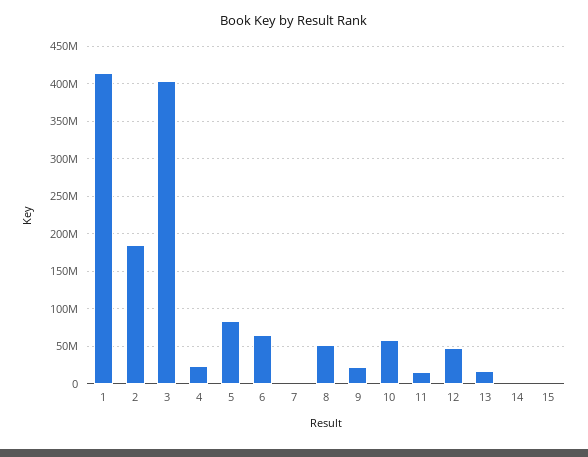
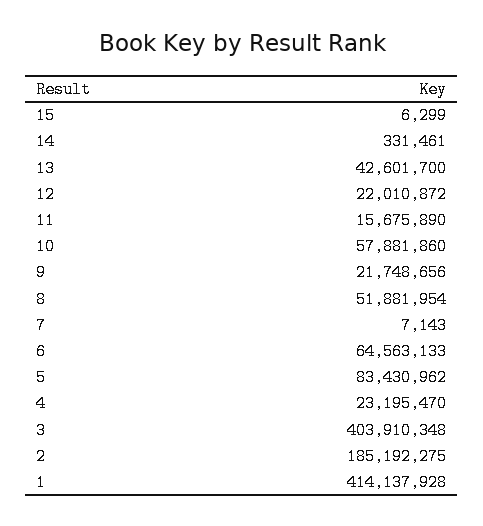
12: 50000000 -> 22010872
13: 20000000 -> 42601700

